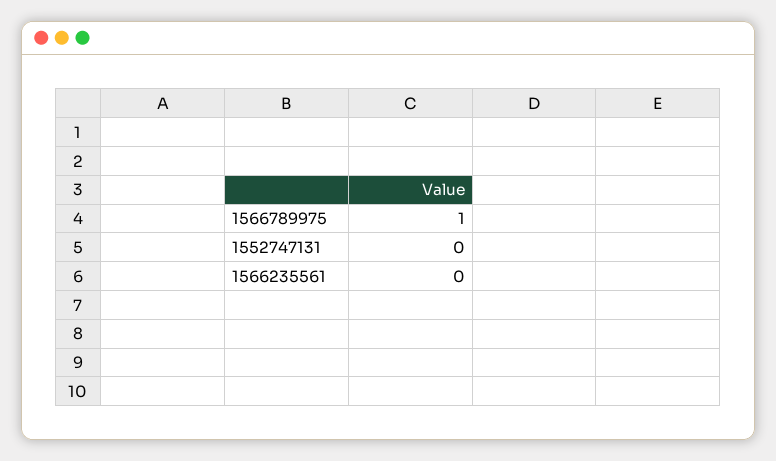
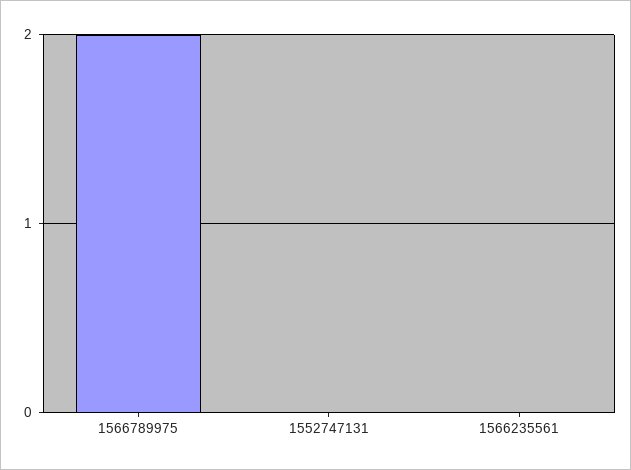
1566789975: 1 -> 2

